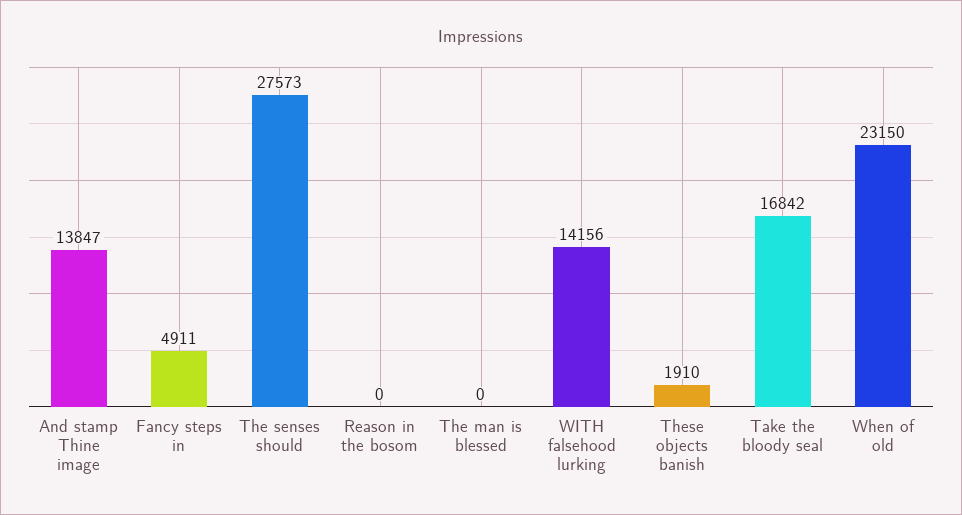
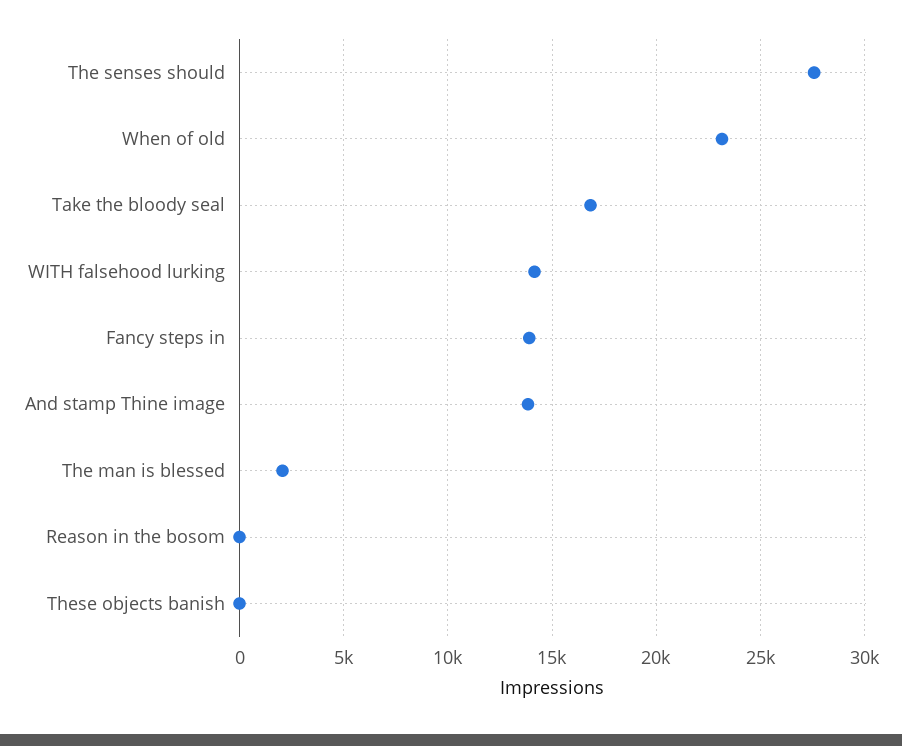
Fancy steps in: 4911 -> 14000
The man is blessed: 0 -> 2000
These objects banish: 1910 -> 0

